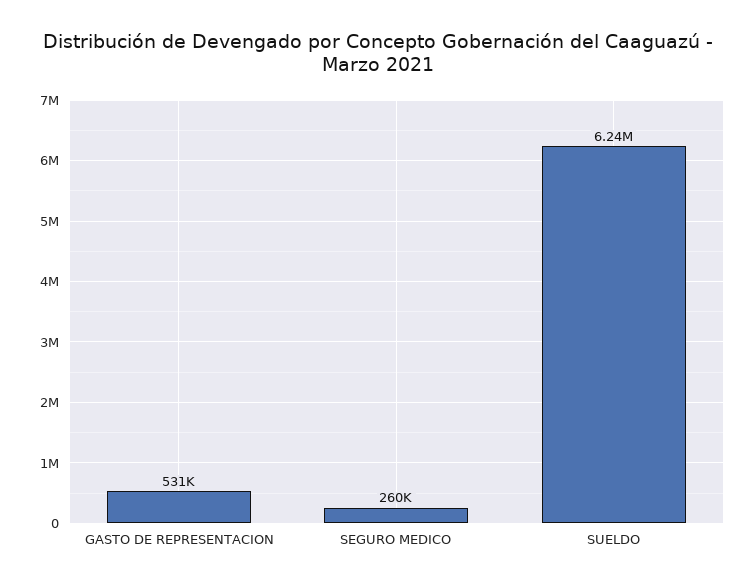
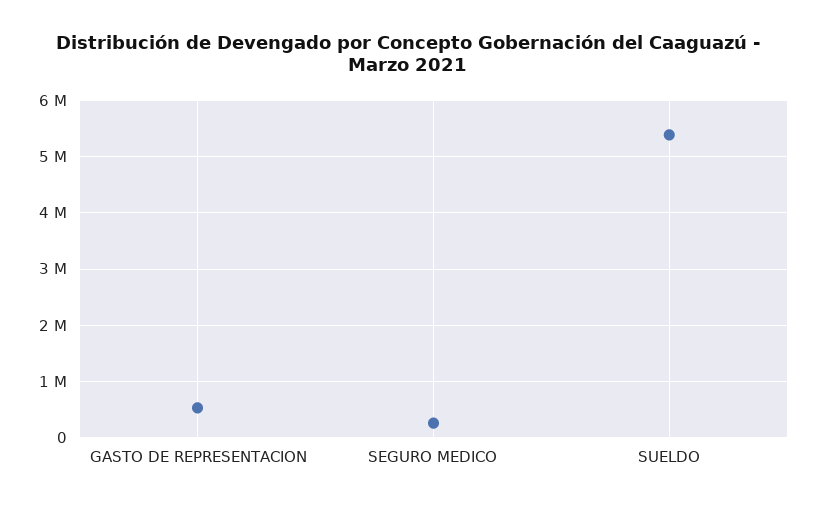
SUELDO: 6240000 -> 5400000

